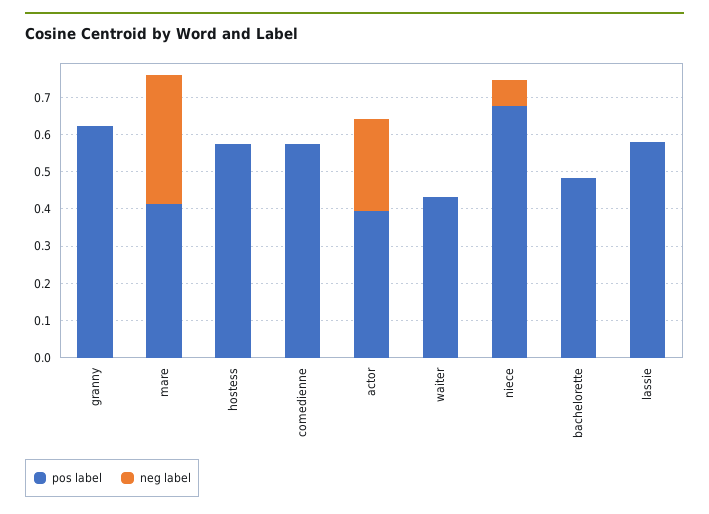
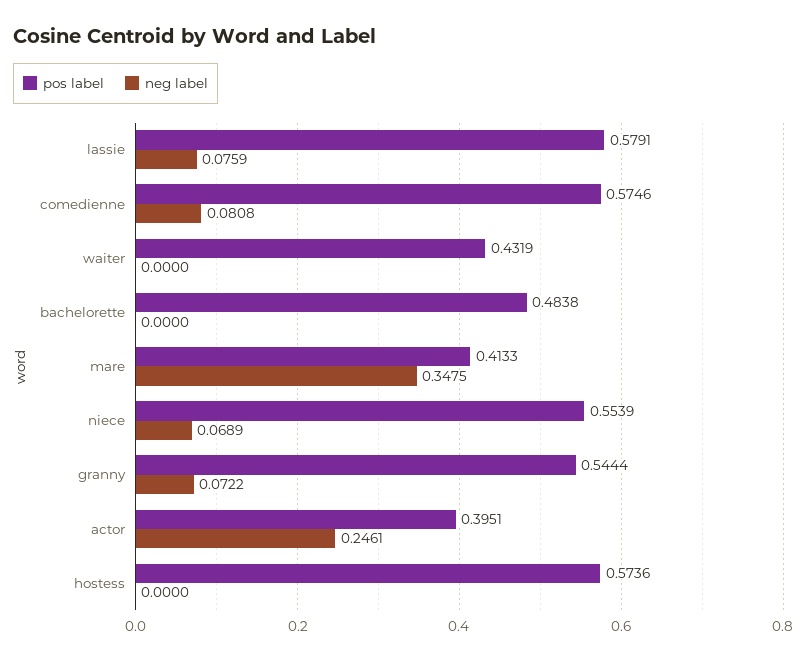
pos label, granny: 0.625 -> 0.5444
neg label, granny: 0 -> 0.0722
neg label, comedienne: 0 -> 0.0808
pos label, niece: 0.675 -> 0.5539
neg label, lassie: 0 -> 0.0759

